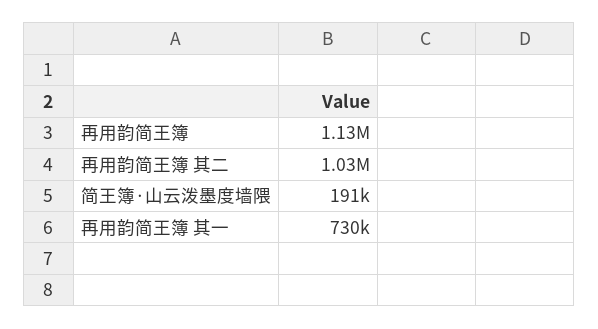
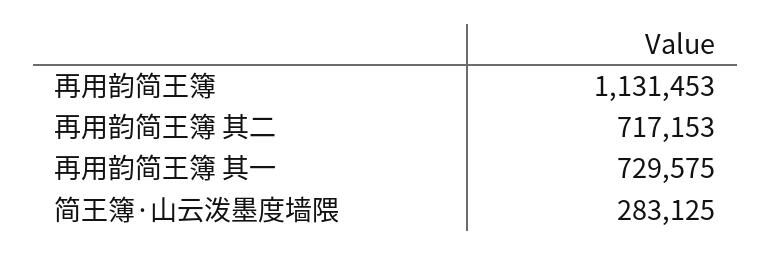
再用韵简王簿 其二: 1030000 -> 717153
简王簿·山云泼墨度墙隈: 191000 -> 283125

